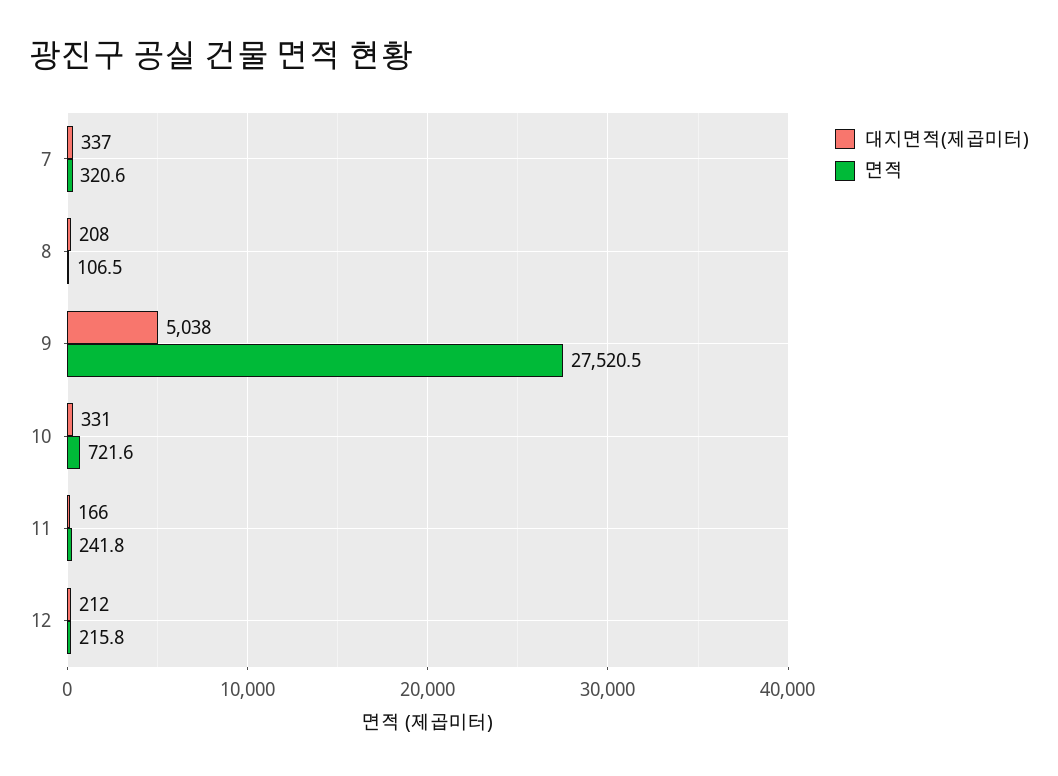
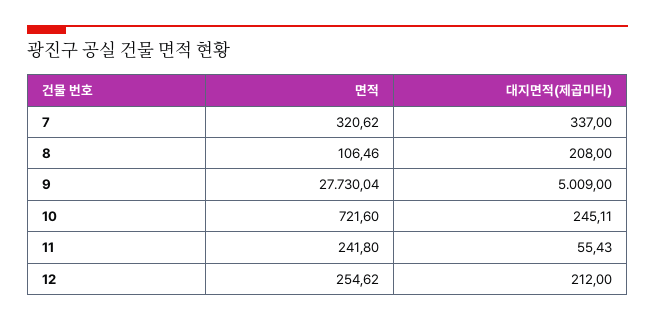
대지면적(제곱미터), 9: 5038 -> 5009
면적, 9: 27520.5 -> 27730.04
대지면적(제곱미터), 10: 331 -> 245.11
대지면적(제곱미터), 11: 166 -> 55.43
면적, 12: 215.8 -> 254.62

